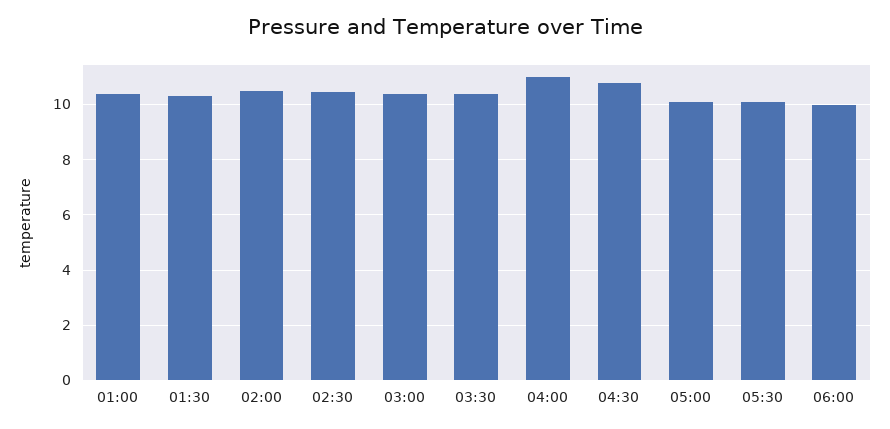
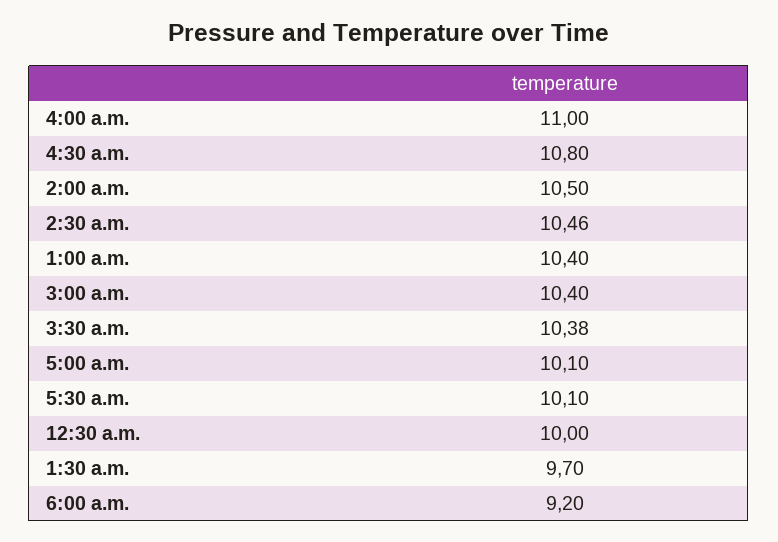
01:30: 10.25 -> 9.7
06:00: 10 -> 9.2
12:30 a.m.: none -> 10

